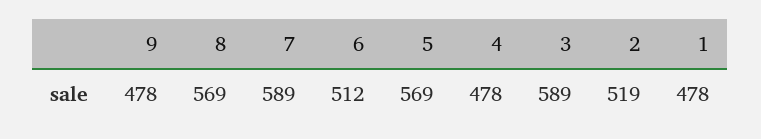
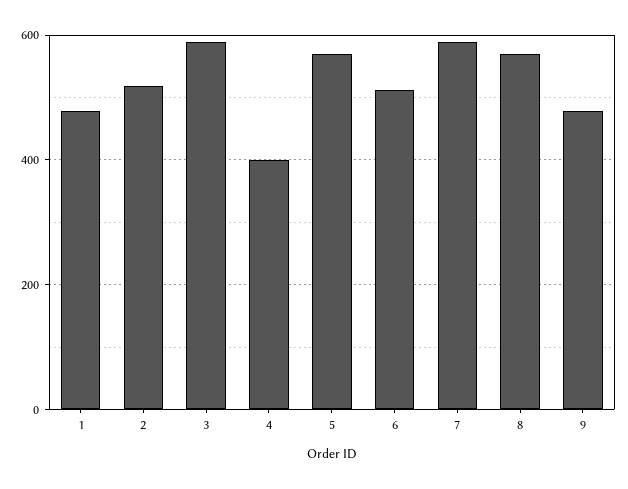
4: 478 -> 400

